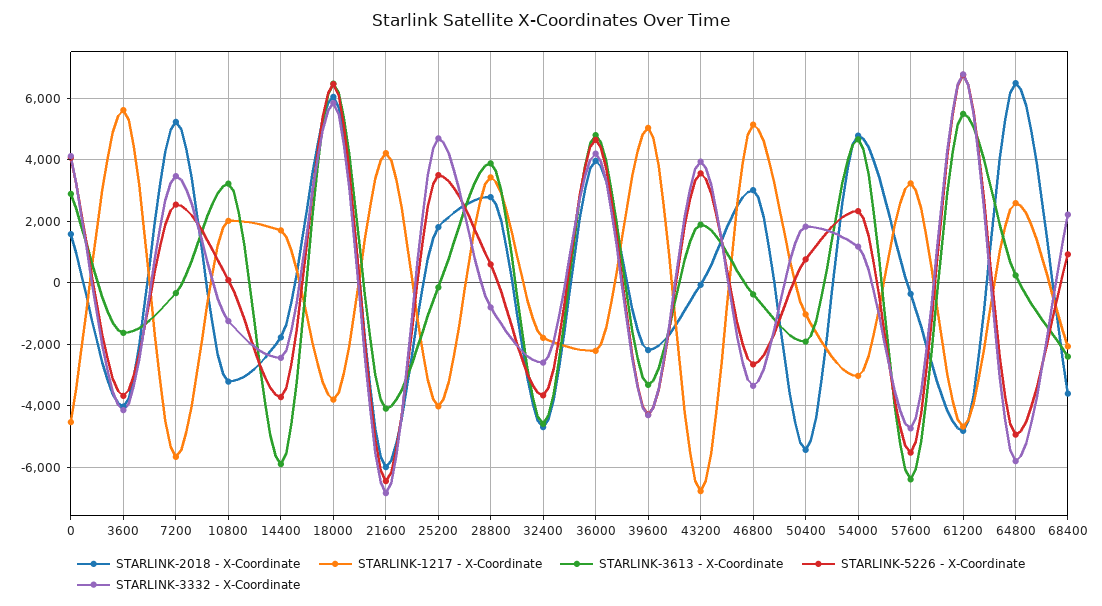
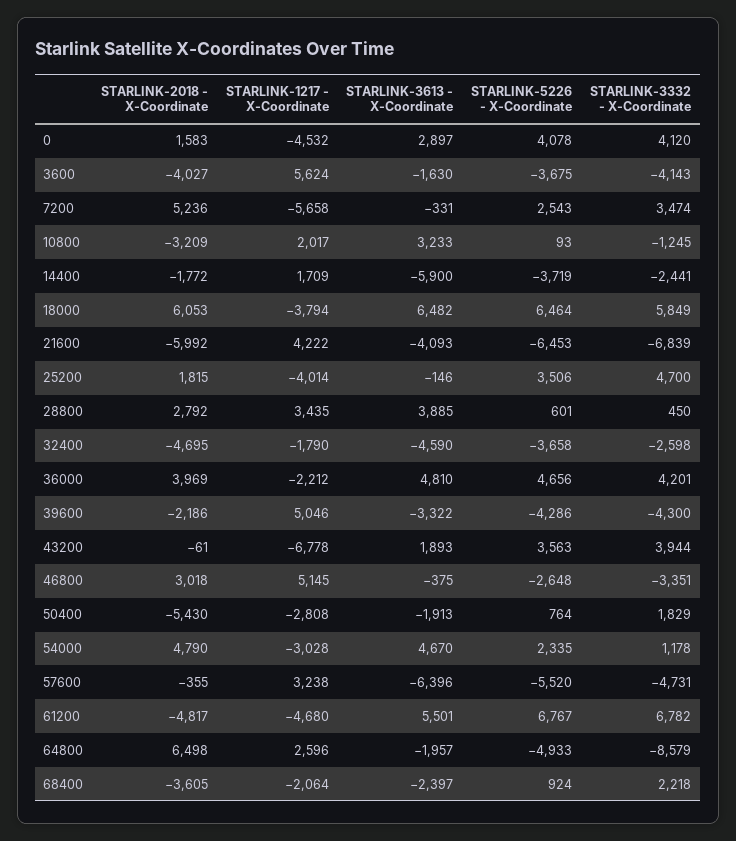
STARLINK-3332 - X-Coordinate, 28800: -800 -> 450
STARLINK-1217 - X-Coordinate, 50400: -1000 -> -2808
STARLINK-3613 - X-Coordinate, 64800: 200 -> -1957
STARLINK-3332 - X-Coordinate, 64800: -5800 -> -8579

